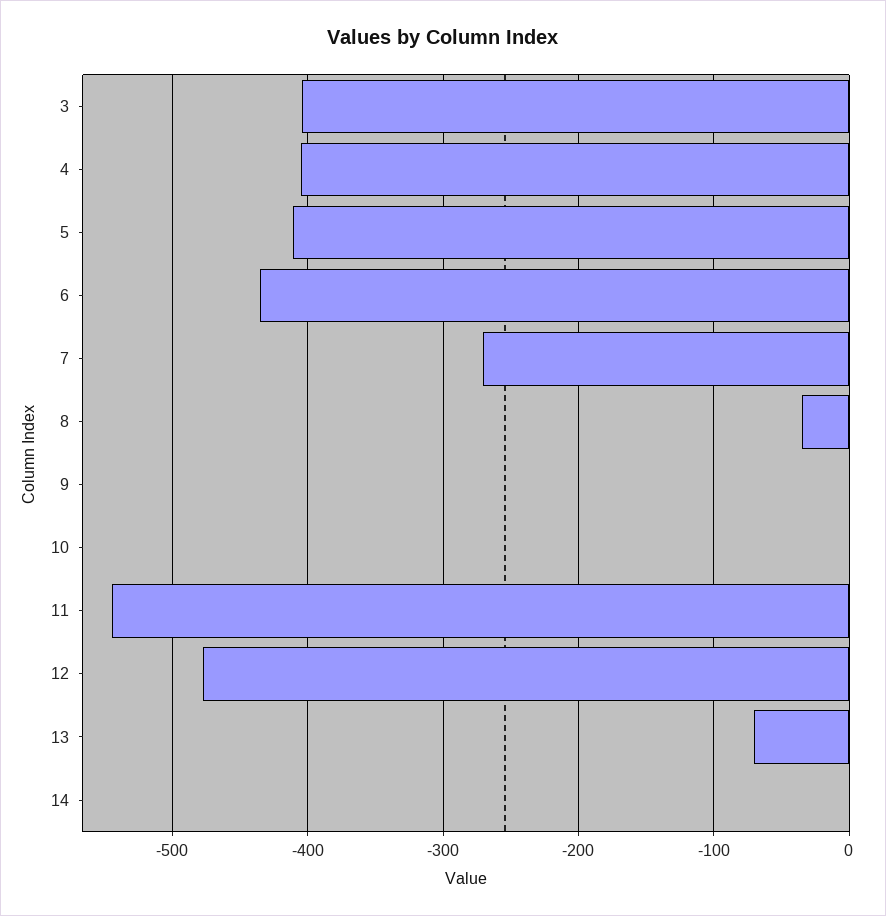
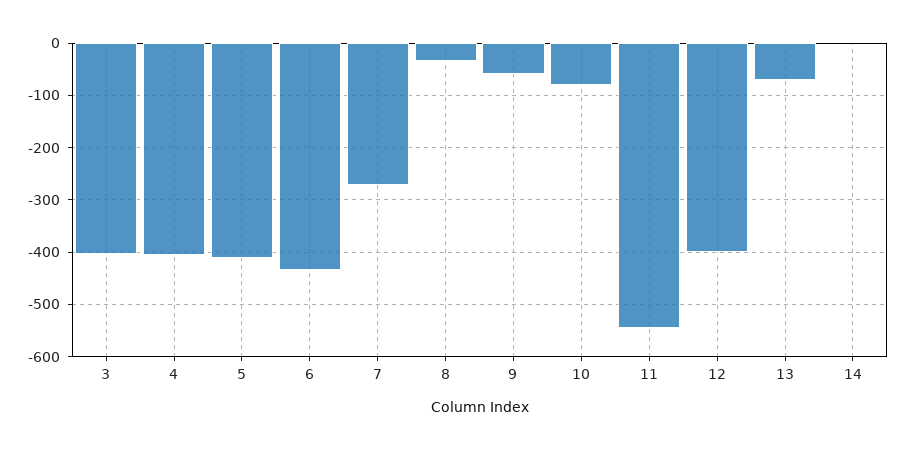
9: 0 -> -60
10: 0 -> -80
12: -480 -> -400

